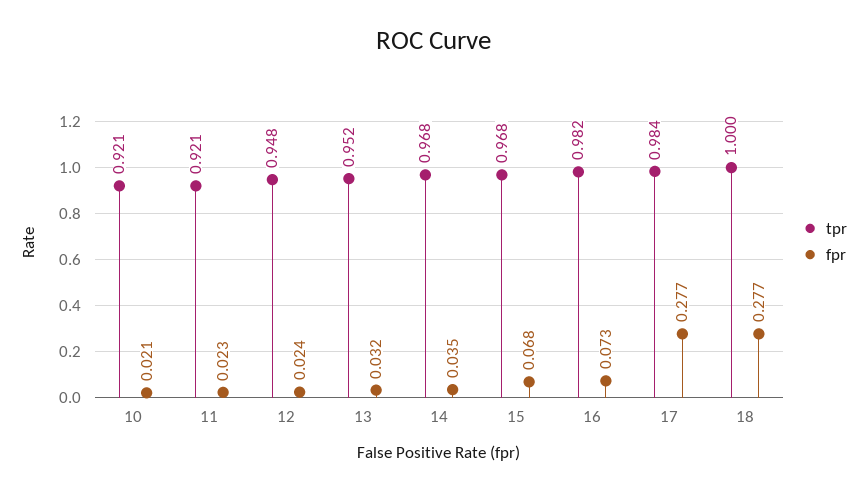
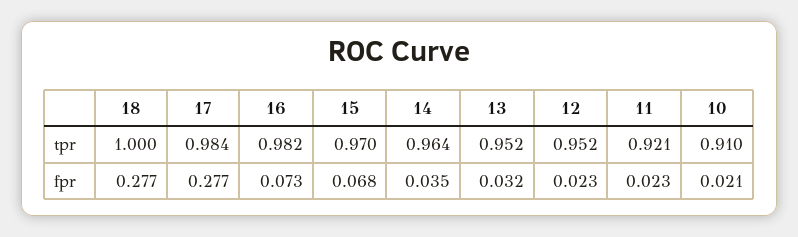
tpr, 10: 0.921 -> 0.91
tpr, 12: 0.948 -> 0.952
fpr, 12: 0.024 -> 0.023
tpr, 14: 0.968 -> 0.964
tpr, 15: 0.968 -> 0.97

